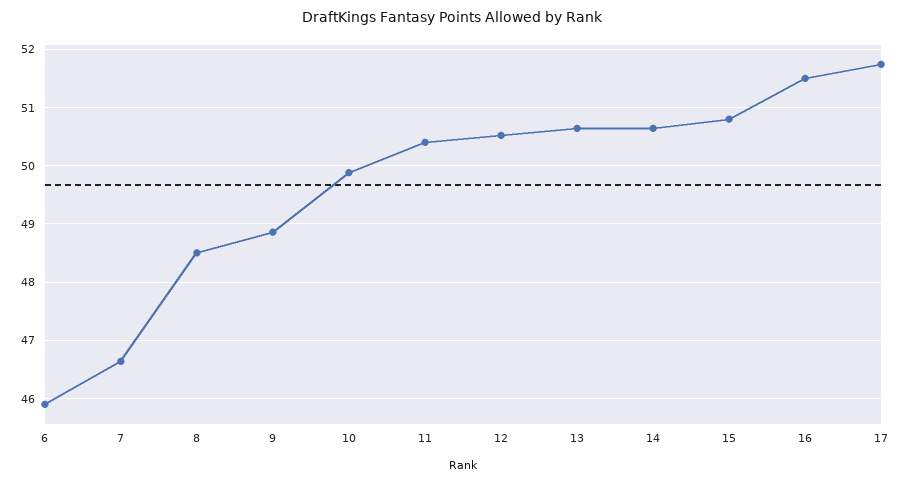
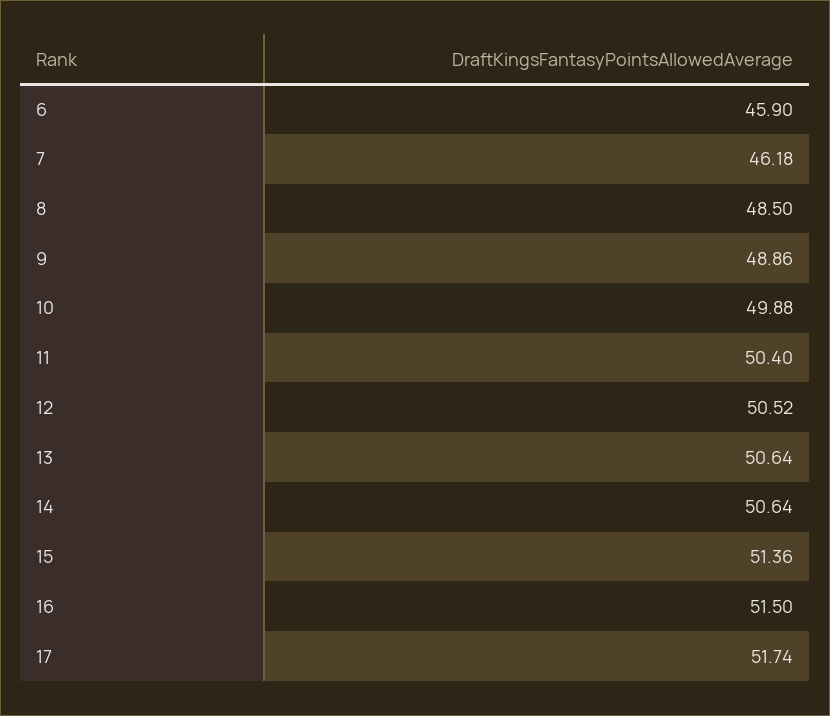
7: 46.6 -> 46.18
15: 50.8 -> 51.36

